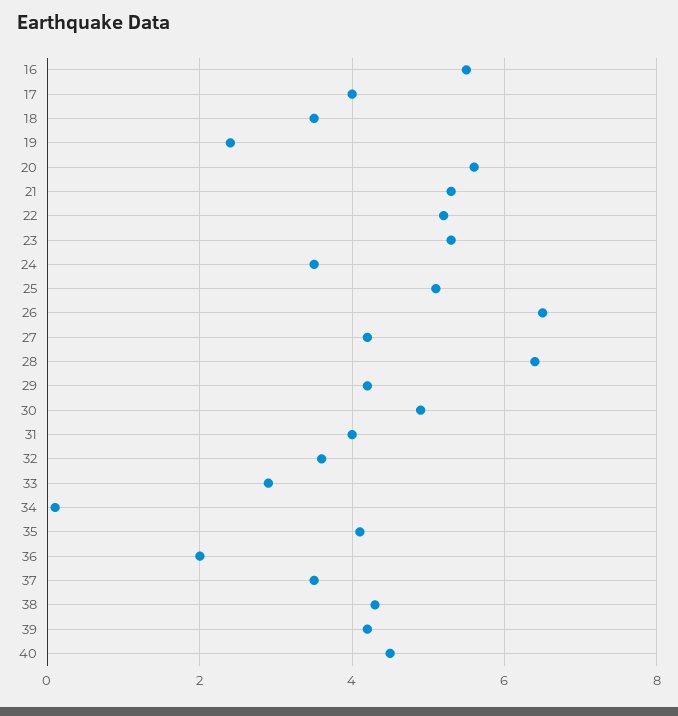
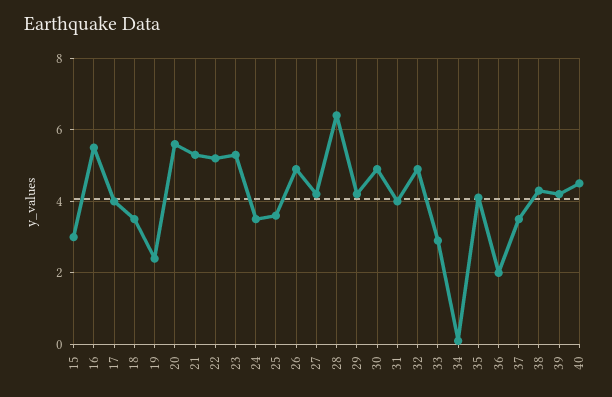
25: 5 -> 3.5
26: 6.5 -> 5
32: 3.5 -> 5
15: none -> 3

